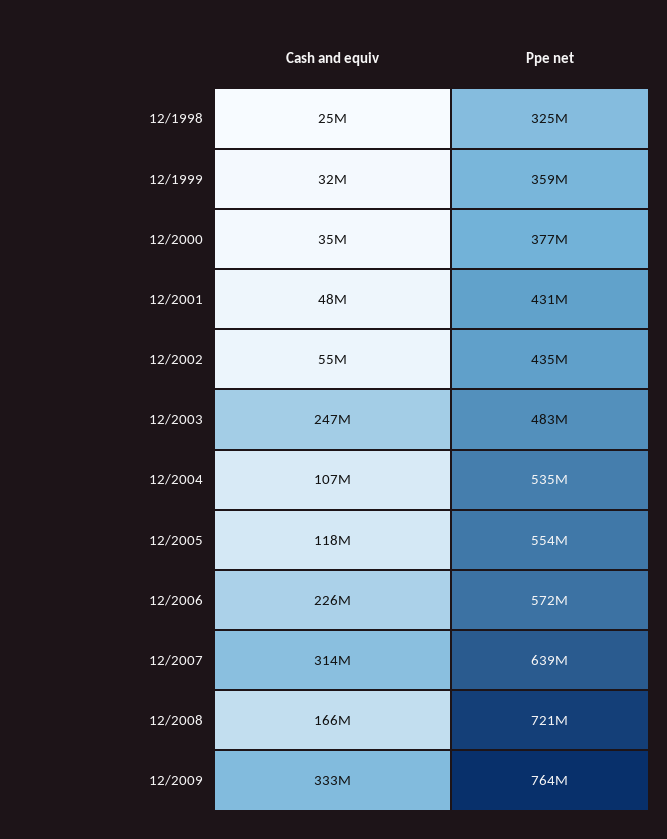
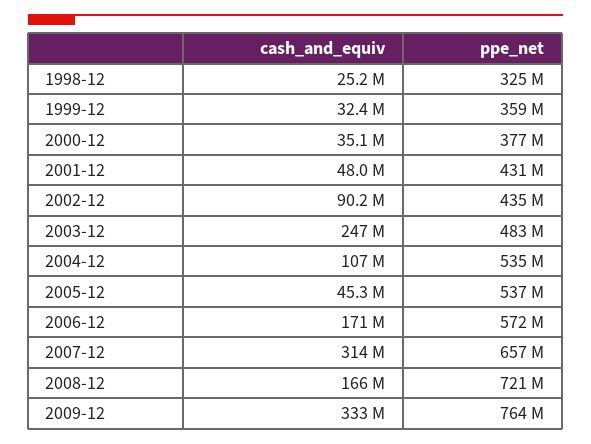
Cash and equiv, 12/2002: 55000000 -> 90200000
Cash and equiv, 12/2005: 118000000 -> 45300000
Ppe net, 12/2005: 554000000 -> 537000000
Cash and equiv, 12/2006: 226000000 -> 171000000
Ppe net, 12/2007: 639000000 -> 657000000

